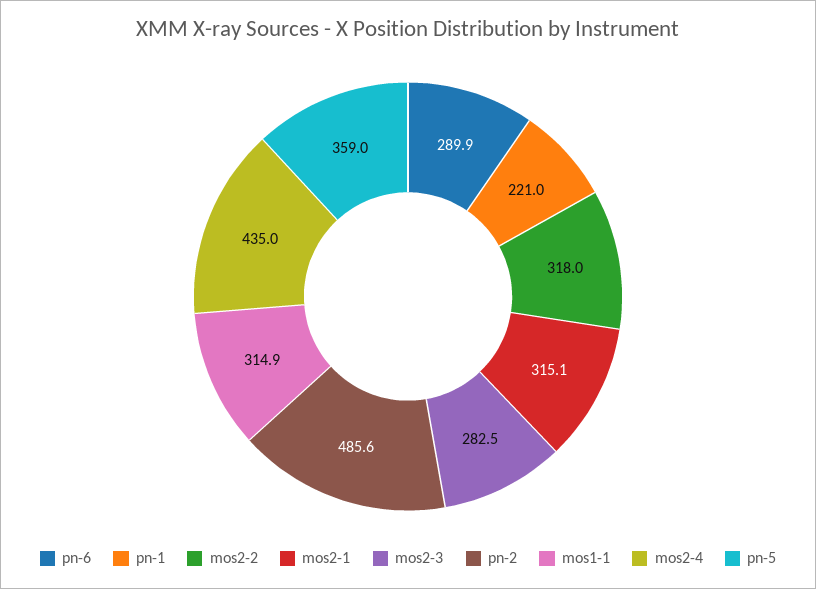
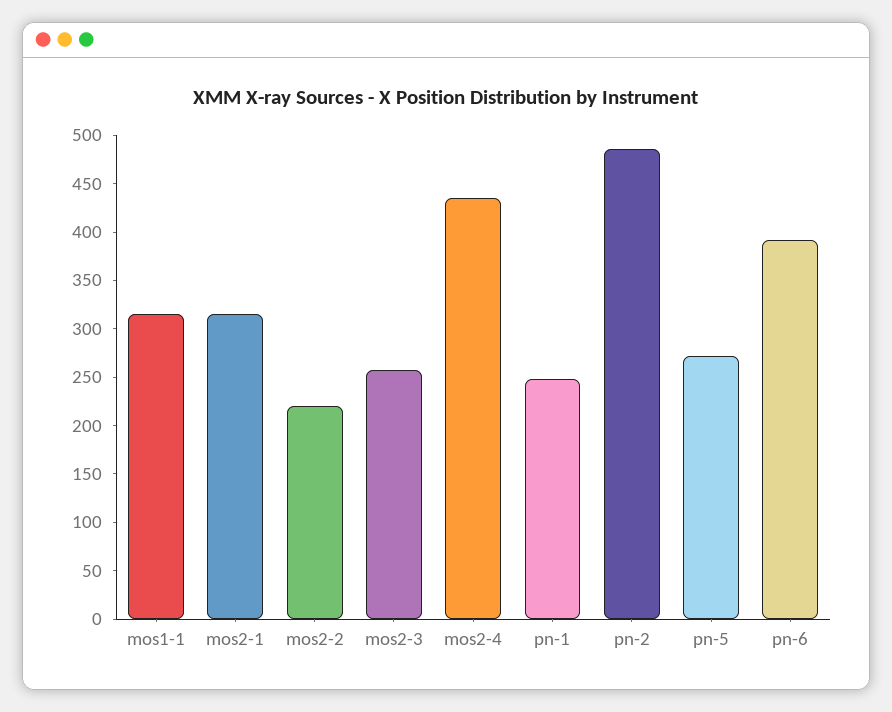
pn-6: 289.9 -> 390
pn-1: 221 -> 250
mos2-2: 318 -> 220
mos2-3: 282.5 -> 260
pn-5: 359 -> 270

